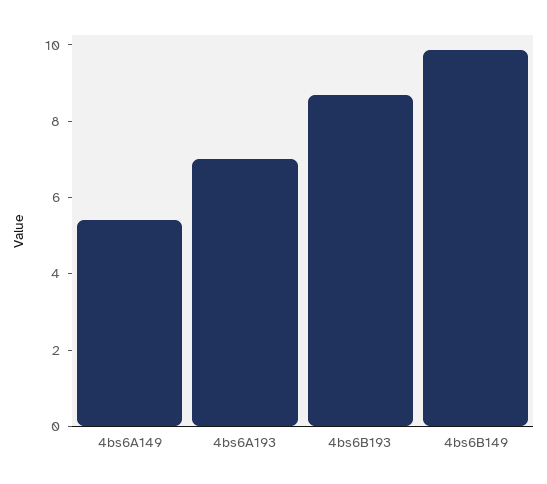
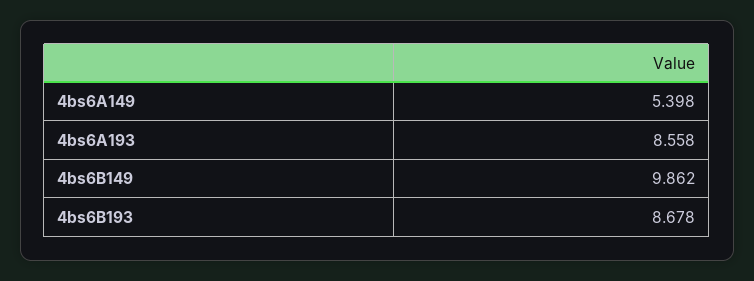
4bs6A193: 7 -> 8.558

